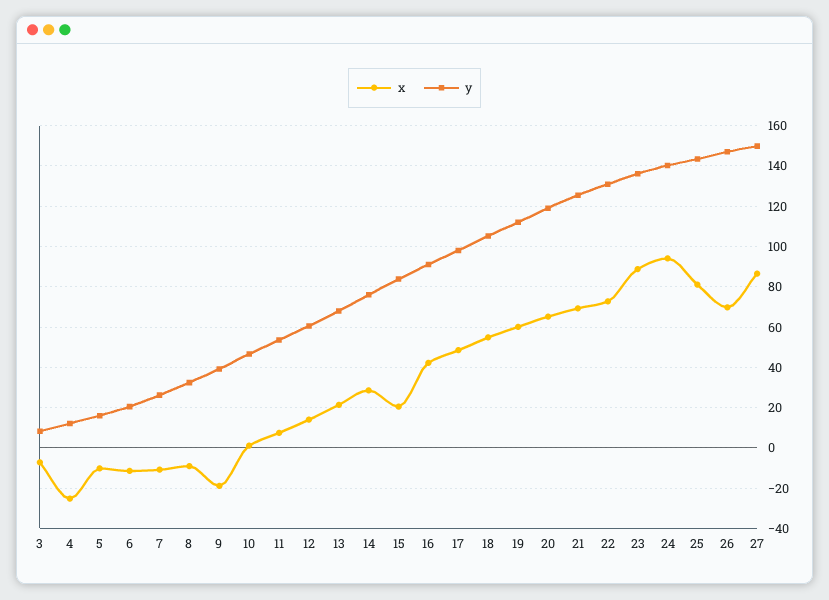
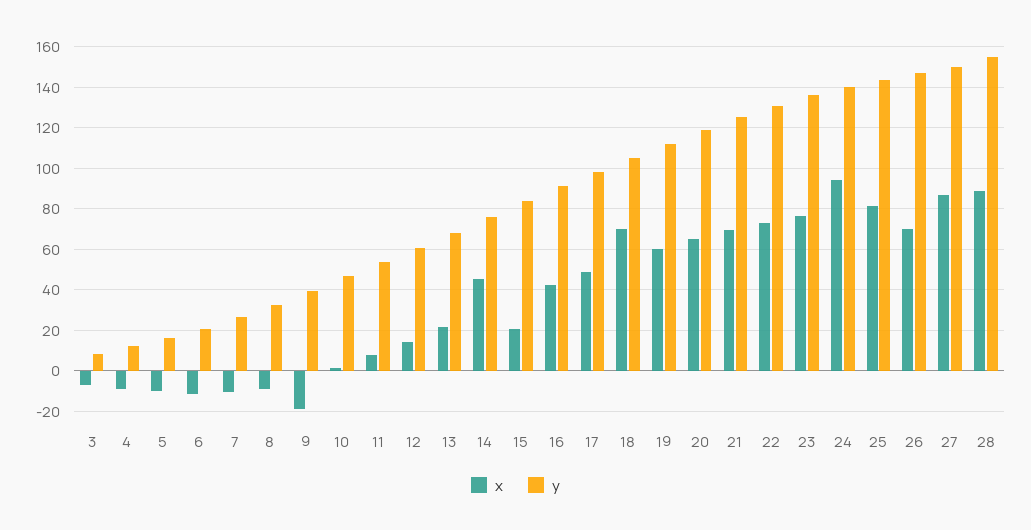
x, 4: -25 -> -10
x, 14: 30 -> 45
x, 18: 55 -> 70
x, 23: 90 -> 75
x, 28: none -> 90
y, 28: none -> 155

